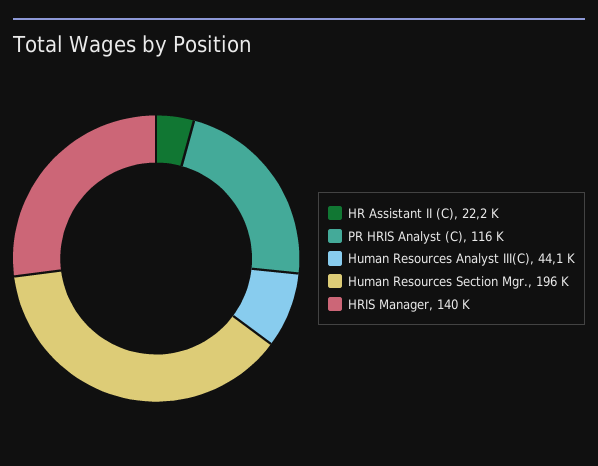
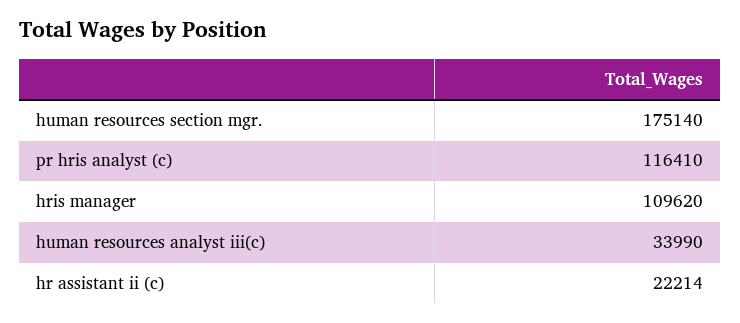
Human Resources Analyst III(C): 44100 -> 33990
Human Resources Section Mgr.: 196000 -> 175140
HRIS Manager: 140000 -> 109620

